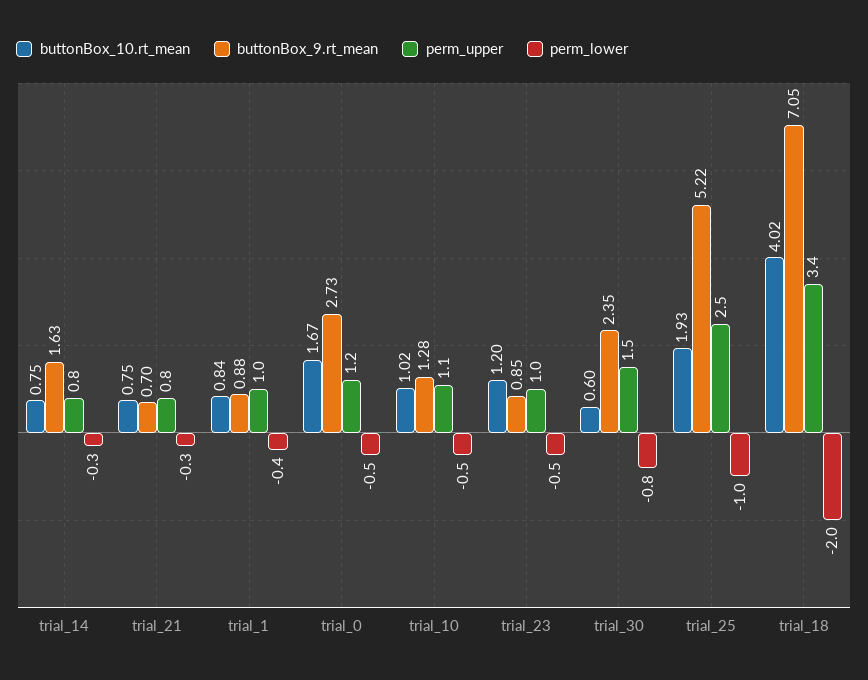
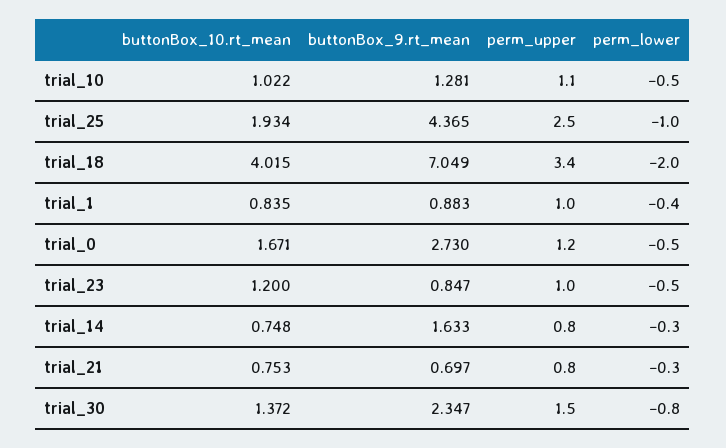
buttonBox_10.rt_mean, trial_30: 0.6 -> 1.372
buttonBox_9.rt_mean, trial_25: 5.22 -> 4.365

